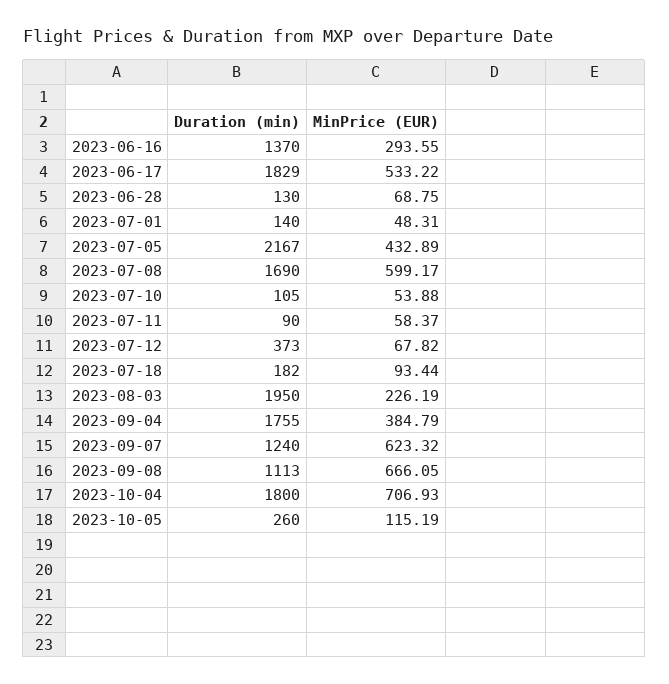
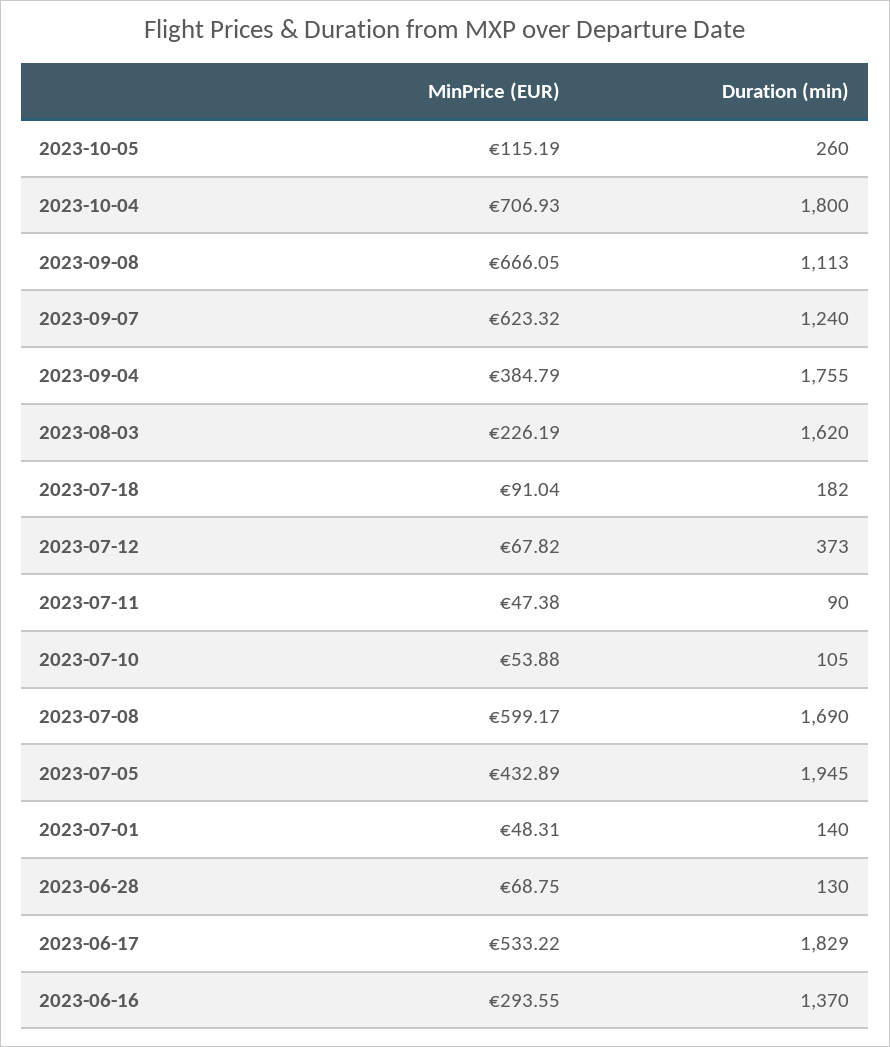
Duration (min), 2023-07-05: 2167 -> 1945
MinPrice (EUR), 2023-07-11: 58.37 -> 47.38
MinPrice (EUR), 2023-07-18: 93.44 -> 91.04
Duration (min), 2023-08-03: 1950 -> 1620

